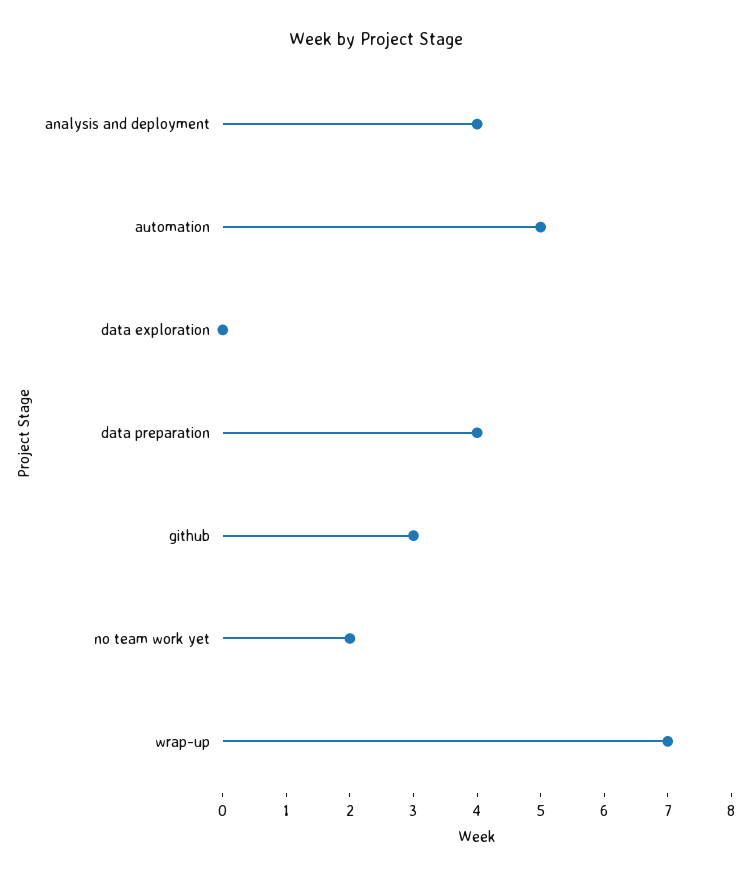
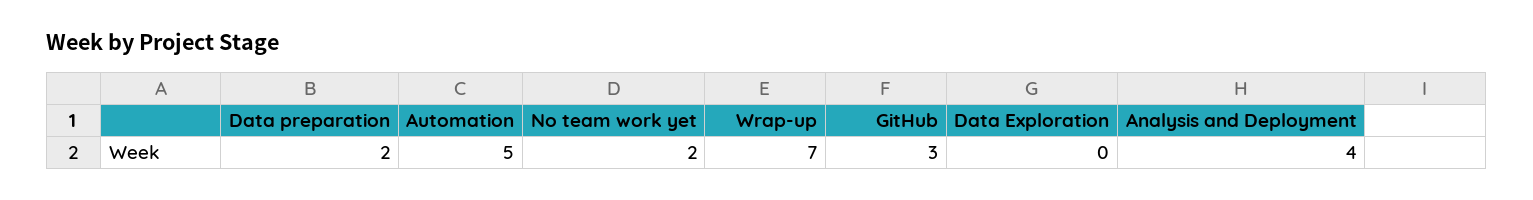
data preparation: 4 -> 2

